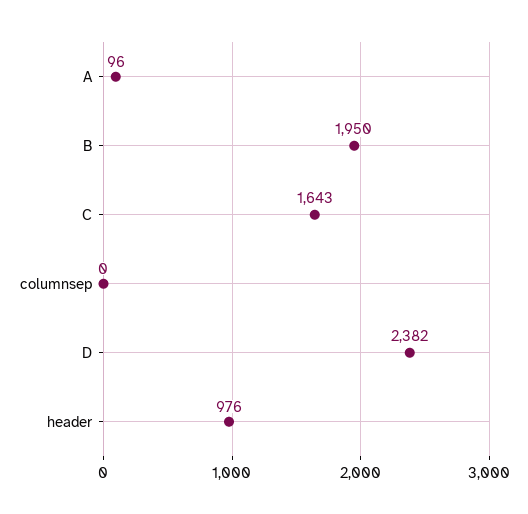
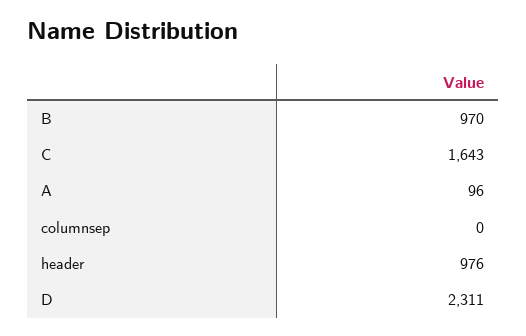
B: 1950 -> 970
D: 2382 -> 2311

